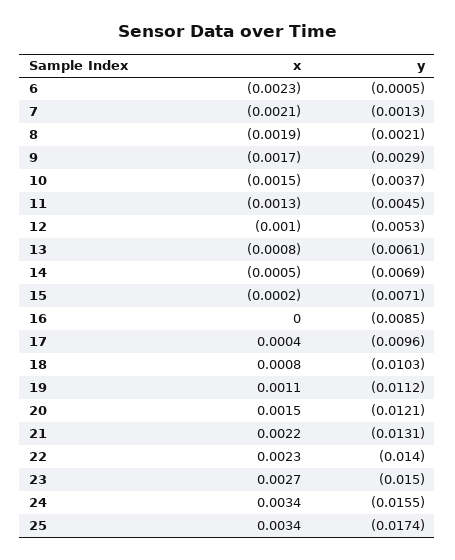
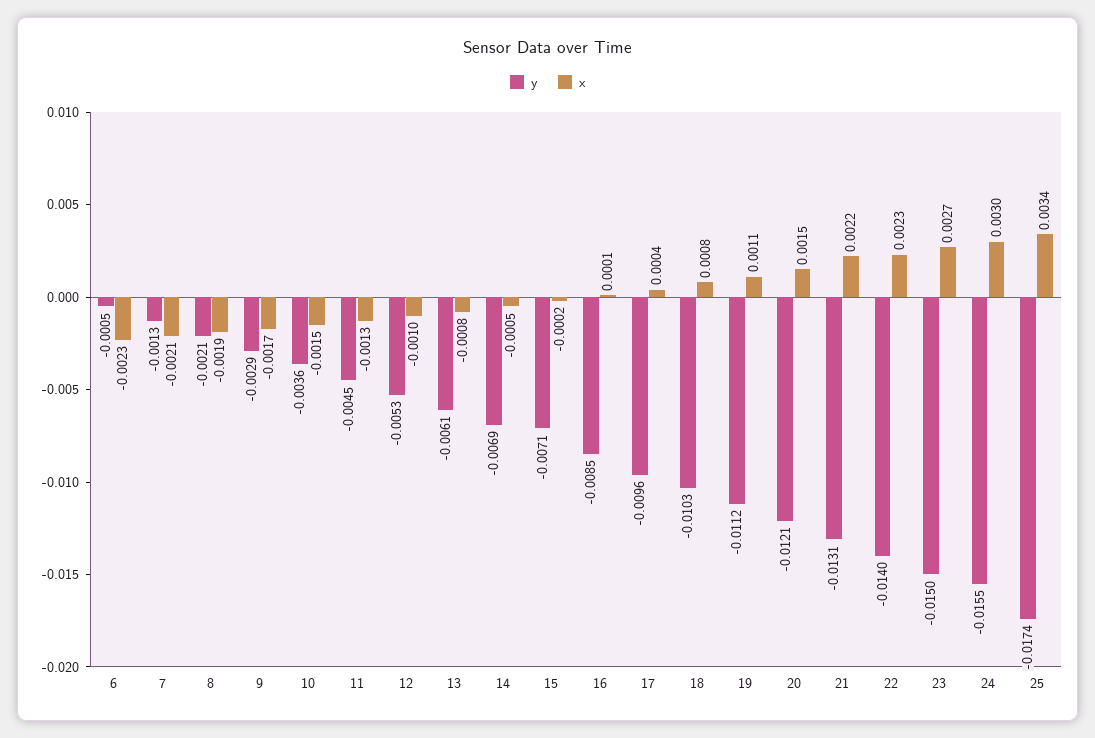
y, 10: -0.0037 -> -0.0036
x, 16: 0 -> 0.0001
x, 24: 0.0034 -> 0.003

